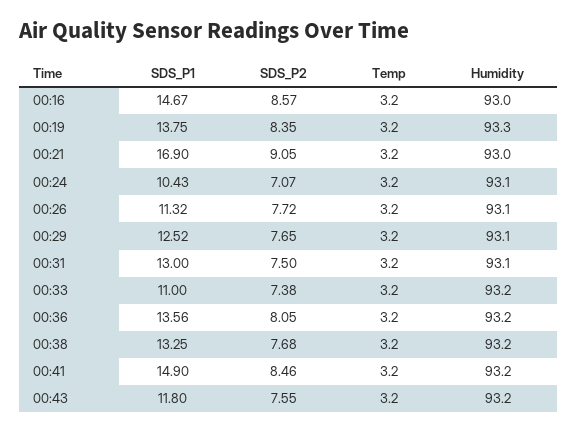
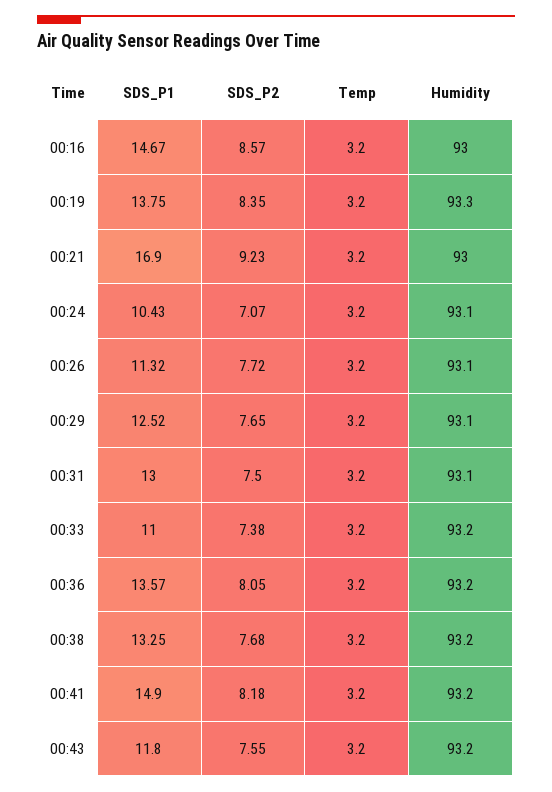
SDS_P2, 00:21: 9.05 -> 9.23
SDS_P1, 00:36: 13.56 -> 13.57
SDS_P2, 00:41: 8.46 -> 8.18

